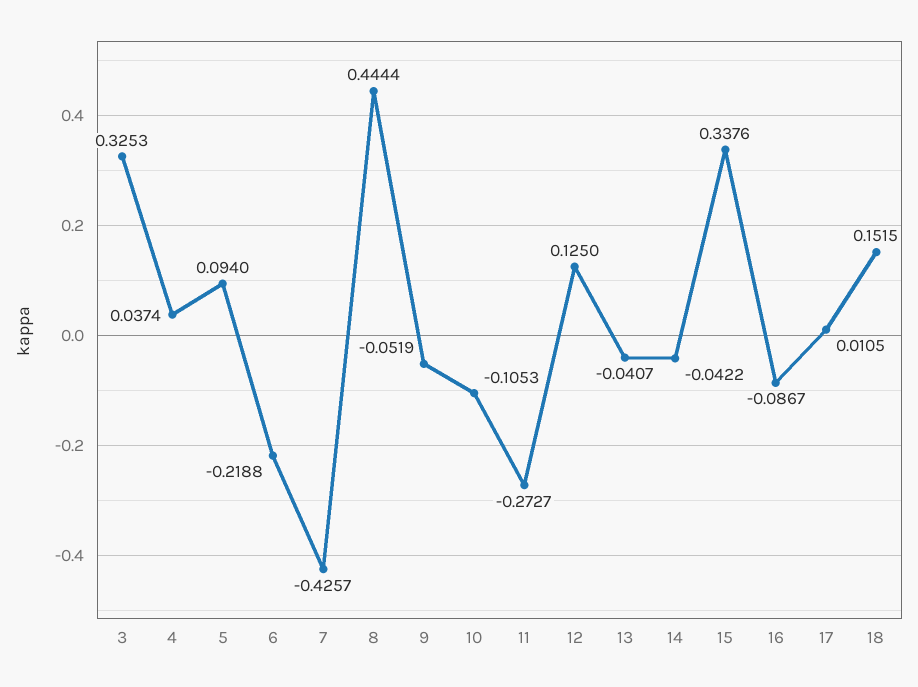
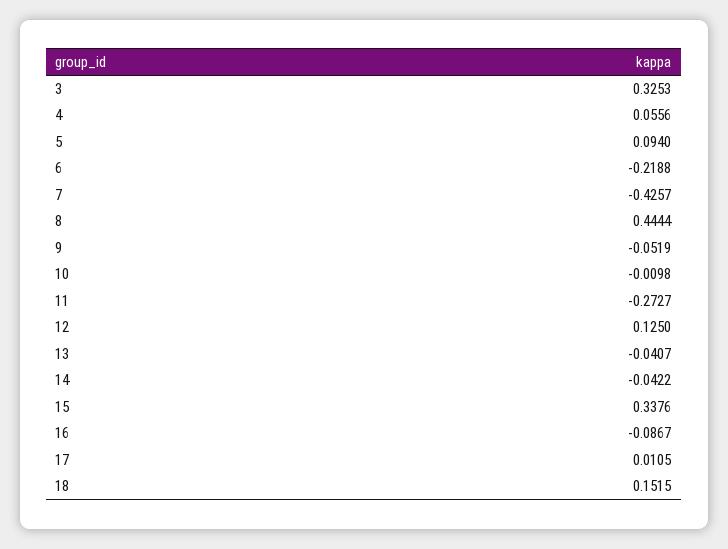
4: 0.0374 -> 0.0556
10: -0.1053 -> -0.0098

